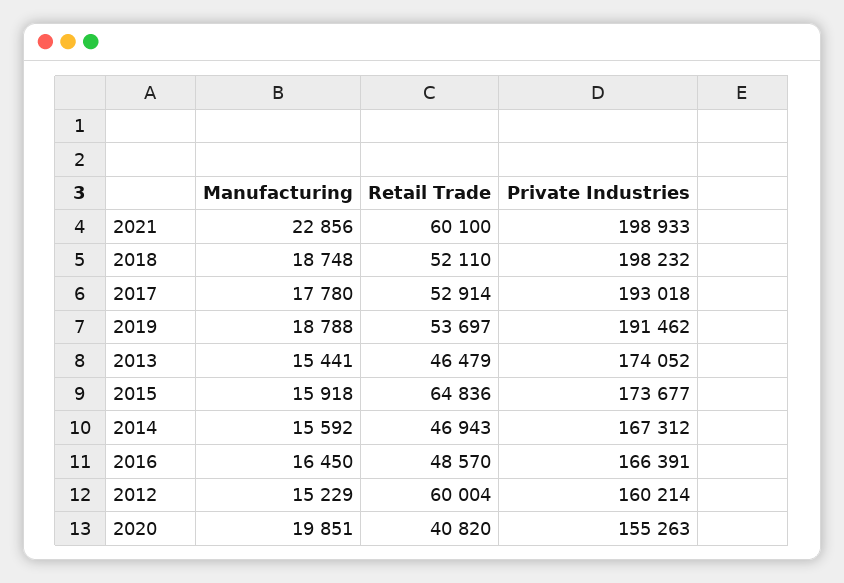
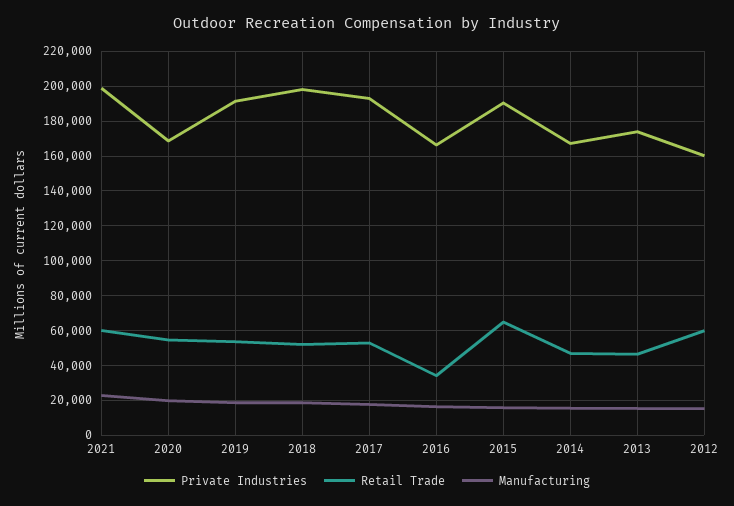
Private Industries, 2015: 173677 -> 190000
Retail Trade, 2016: 48570 -> 35000
Retail Trade, 2020: 40820 -> 55000
Private Industries, 2020: 155263 -> 170000

